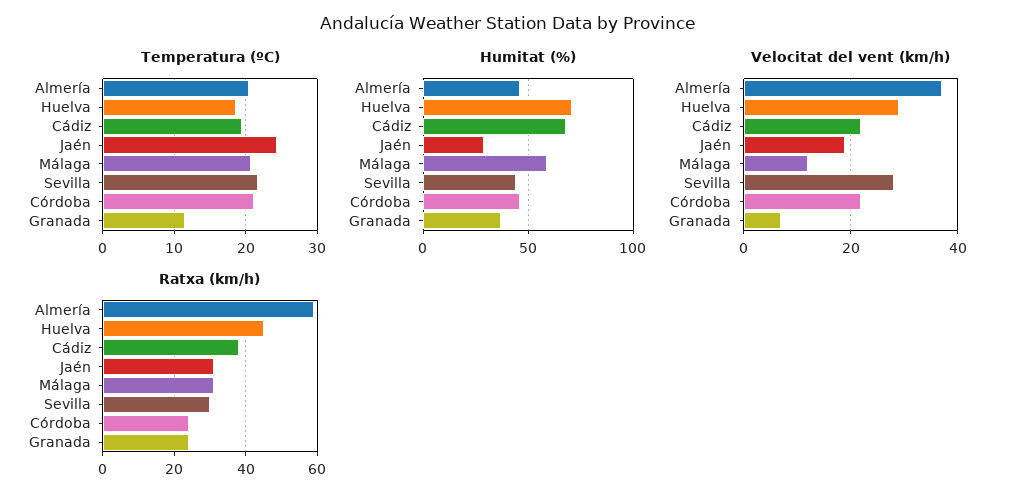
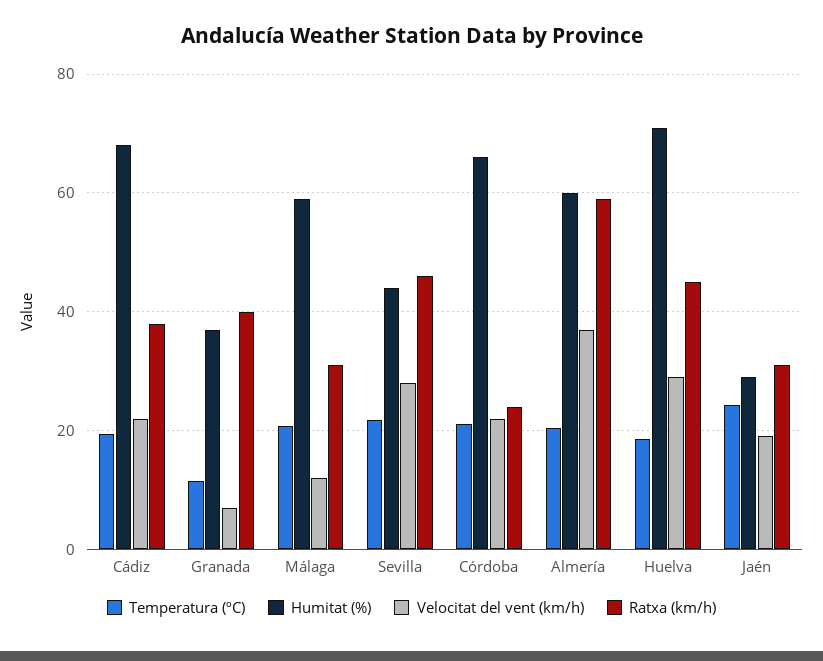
Humitat (%), Almería: 45 -> 60
Humitat (%), Córdoba: 45 -> 66
Ratxa (km/h), Sevilla: 30 -> 46
Ratxa (km/h), Granada: 25 -> 40

